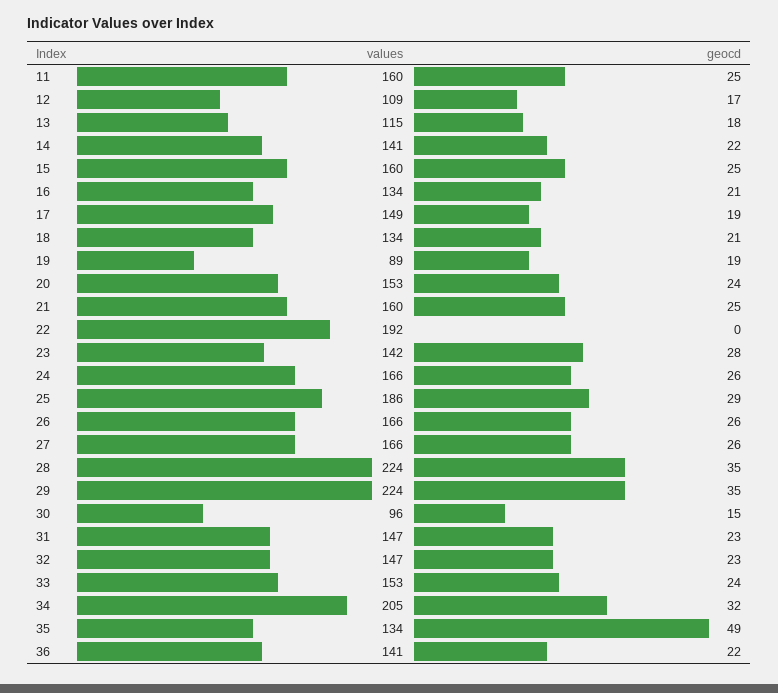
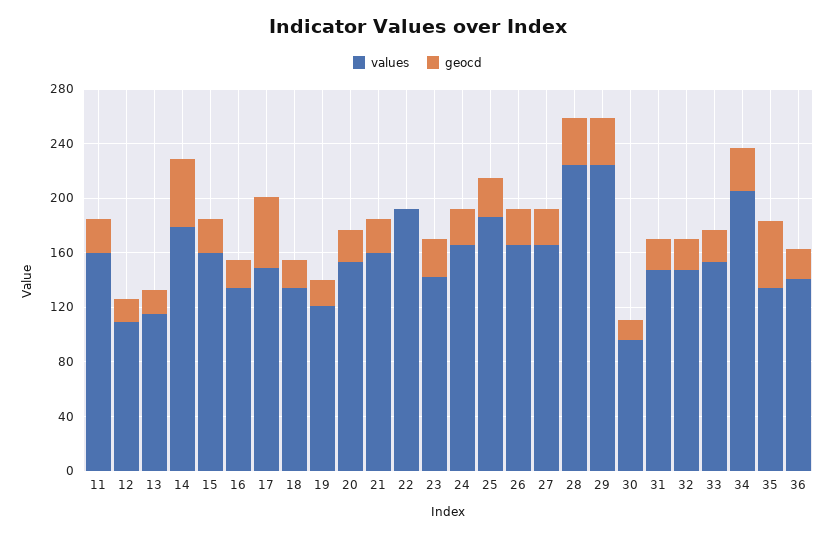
values, 14: 141 -> 180
geocd, 14: 22 -> 50
geocd, 17: 19 -> 50
values, 19: 89 -> 120

